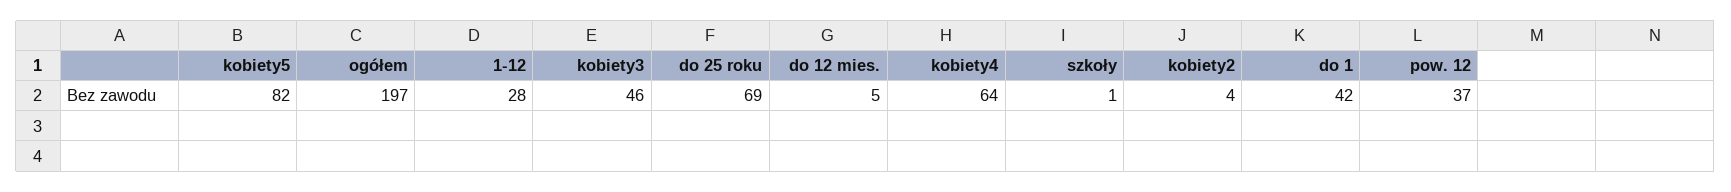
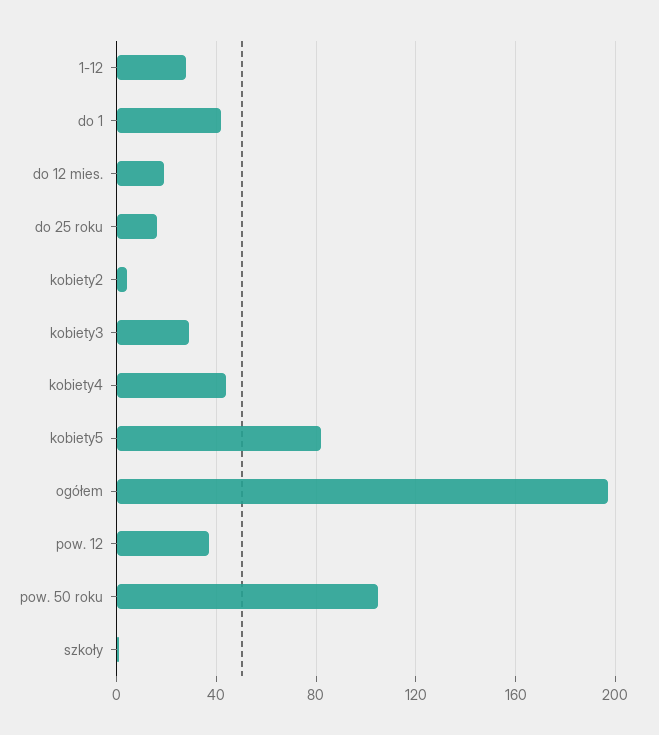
kobiety3: 46 -> 30
do 25 roku: 69 -> 15
do 12 mies.: 5 -> 20
kobiety4: 64 -> 45
pow. 50 roku: none -> 105

